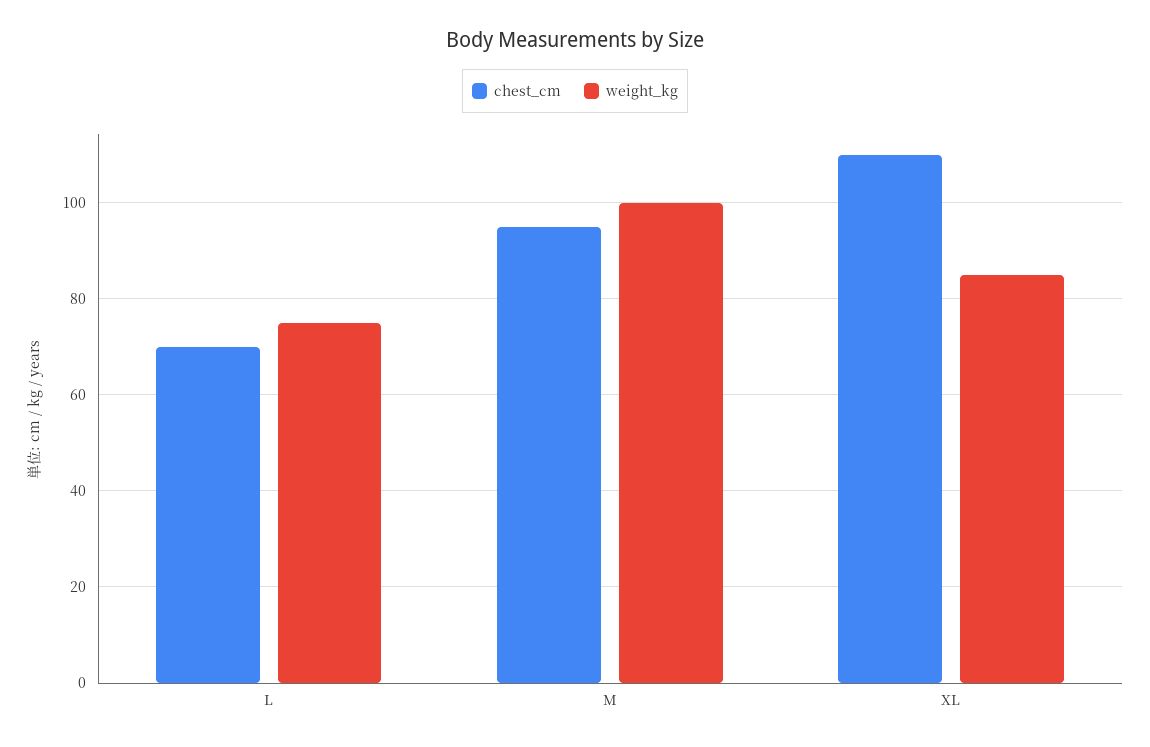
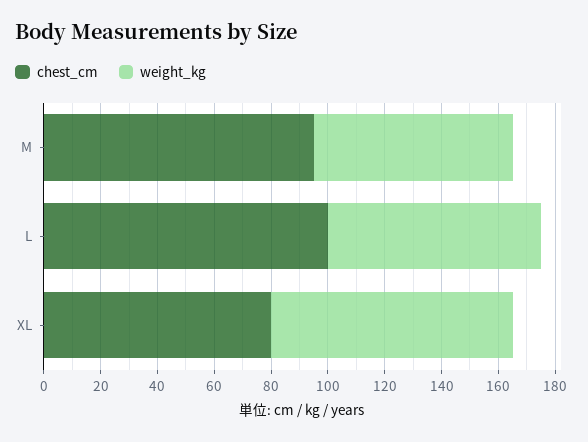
chest_cm, L: 70 -> 100
weight_kg, M: 100 -> 70
chest_cm, XL: 110 -> 80

